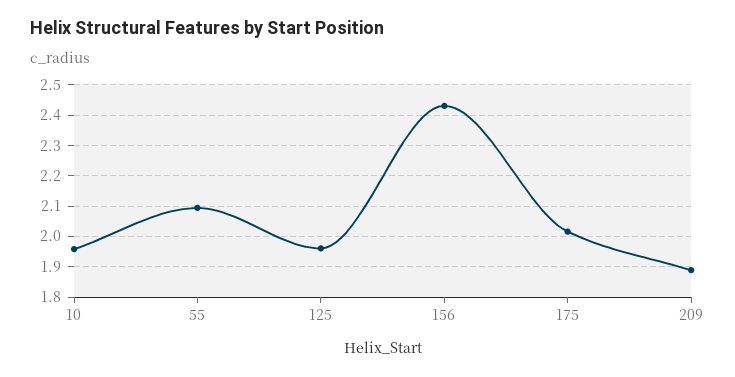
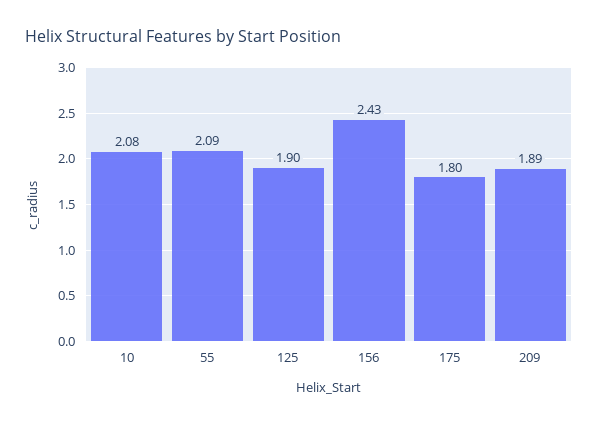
10: 1.96 -> 2.08
125: 1.96 -> 1.9
175: 2.02 -> 1.8

